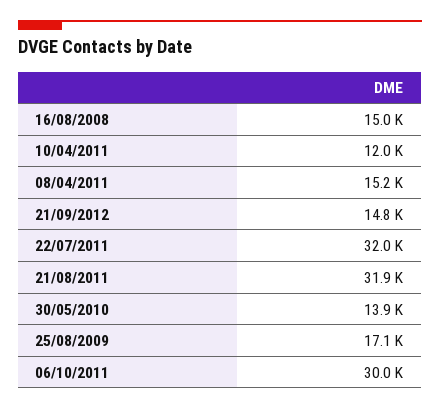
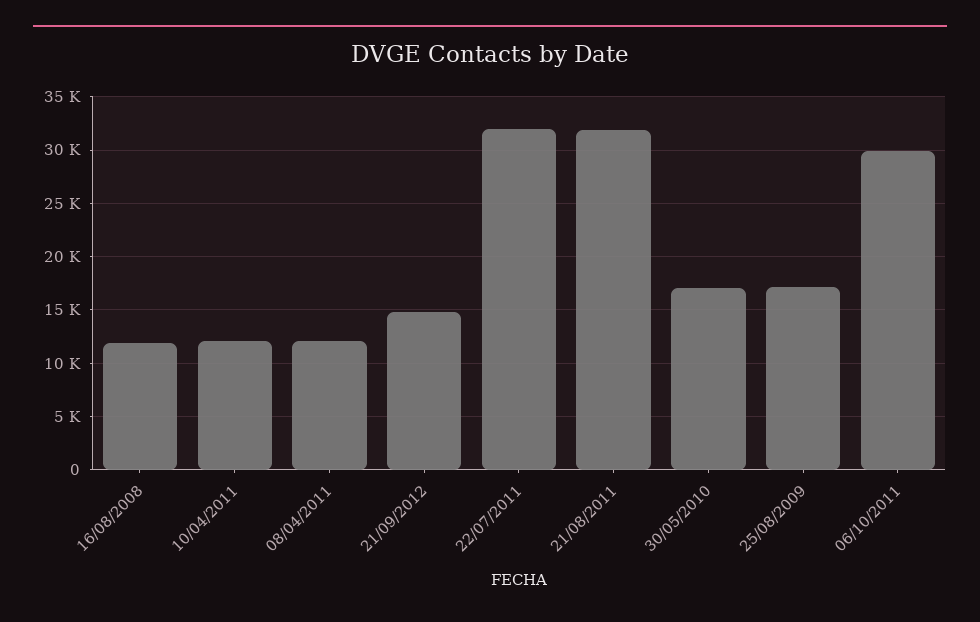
16/08/2008: 15000 -> 12000
08/04/2011: 15200 -> 12000
30/05/2010: 13900 -> 17000

